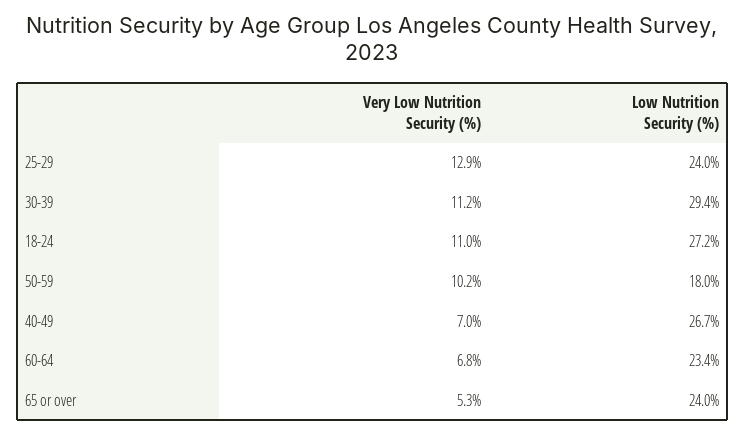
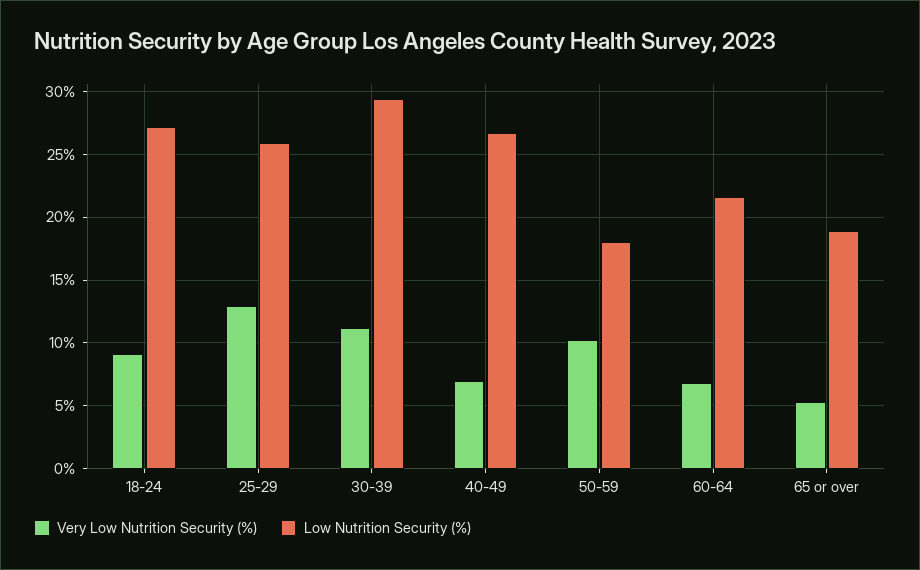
Low Nutrition Security (%), 25-29: 24 -> 26
Very Low Nutrition Security (%), 18-24: 11 -> 9
Low Nutrition Security (%), 60-64: 23.4 -> 21.5
Low Nutrition Security (%), 65 or over: 24 -> 19

